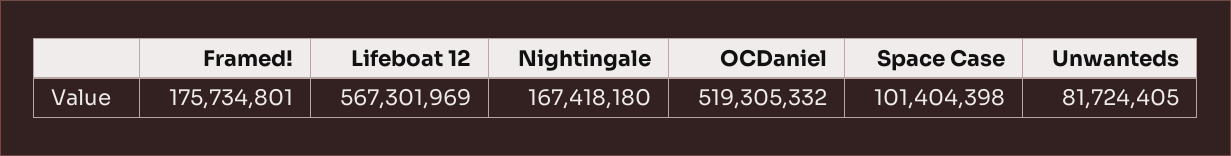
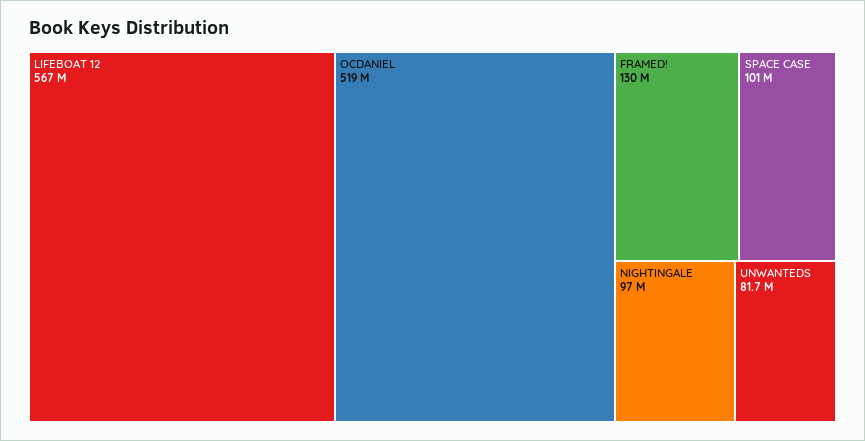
Framed!: 175734801 -> 130000000
Nightingale: 167418180 -> 97000000

